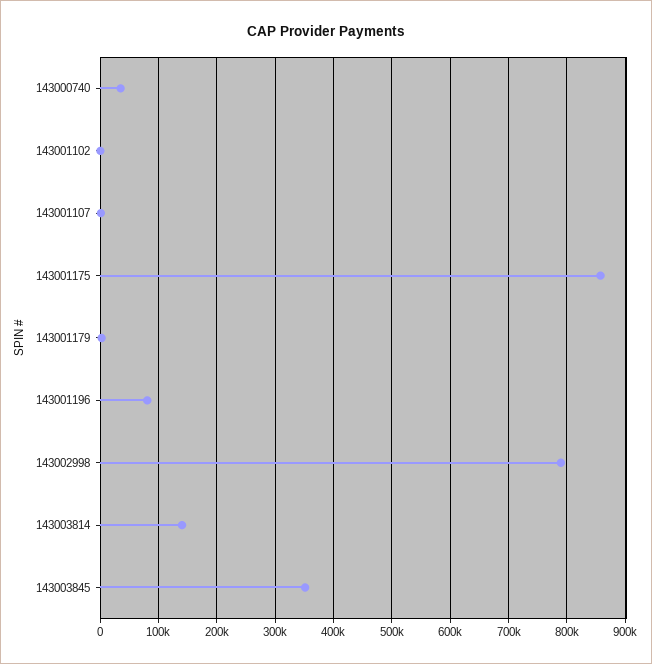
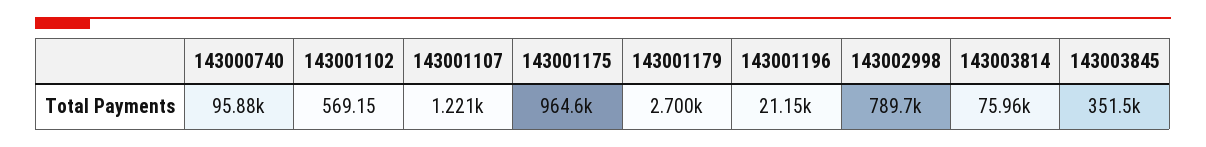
143000740: 40000 -> 95880
143001175: 860000 -> 964600
143001196: 80000 -> 21150
143003814: 140000 -> 75960

